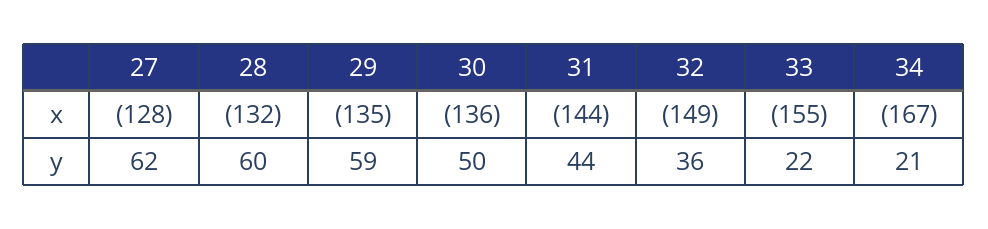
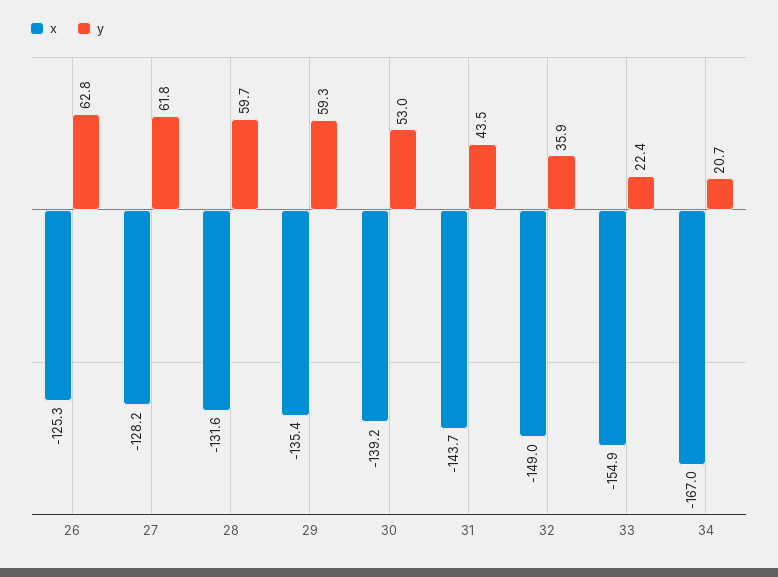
x, 30: -136 -> -139.2
y, 30: 50 -> 53
x, 26: none -> -125.3
y, 26: none -> 62.8

